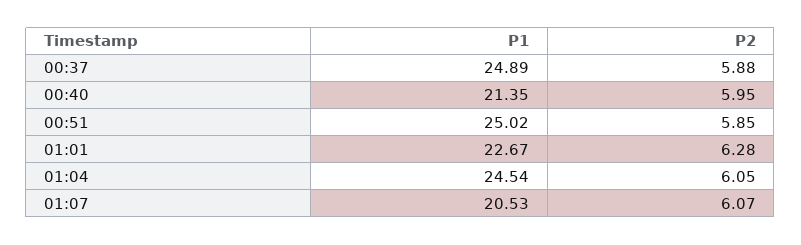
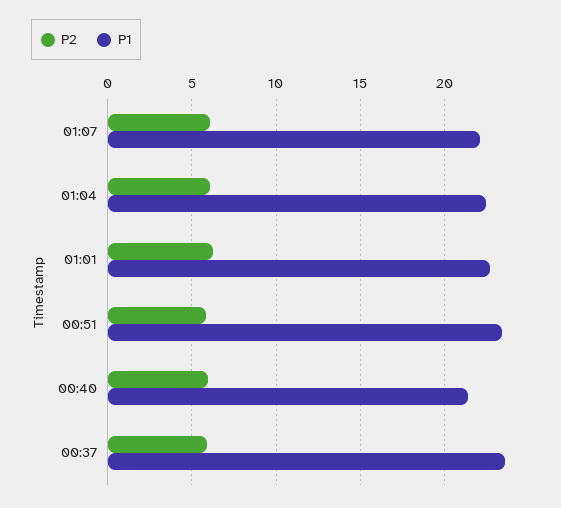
P1, 00:37: 24.89 -> 23.5
P1, 00:51: 25.02 -> 23.5
P1, 01:04: 24.54 -> 22.5
P1, 01:07: 20.53 -> 22

